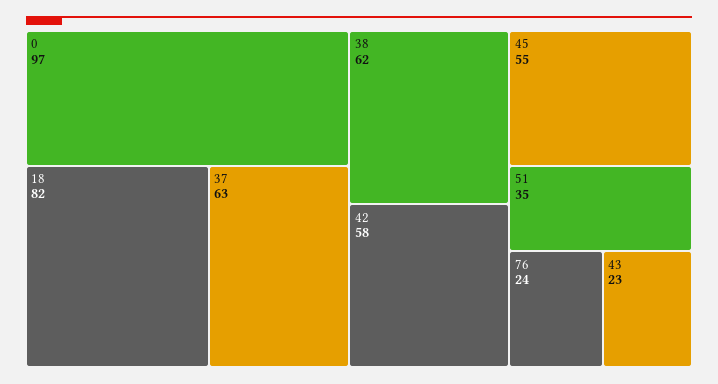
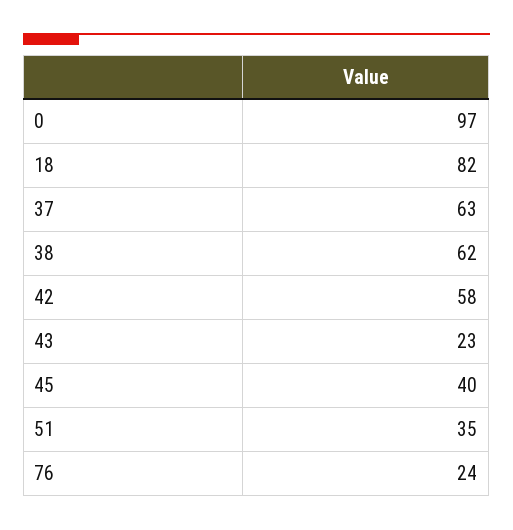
45: 55 -> 40

